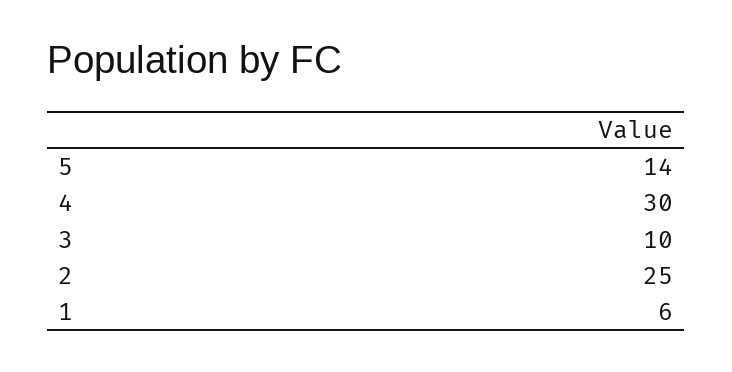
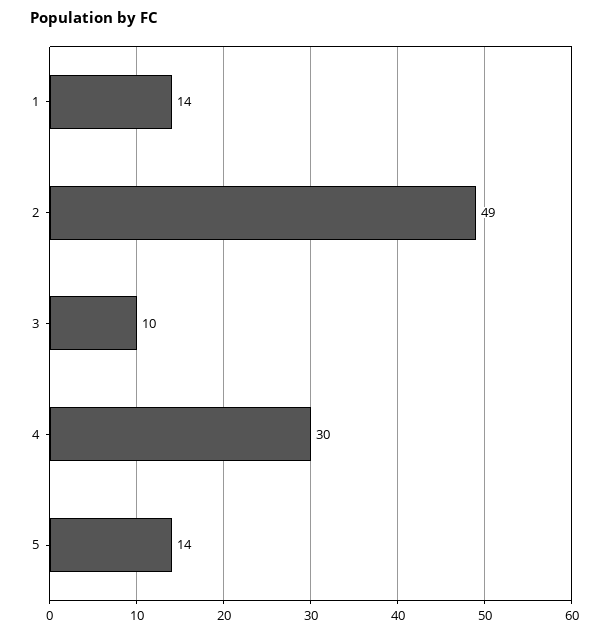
2: 25 -> 49
1: 6 -> 14

